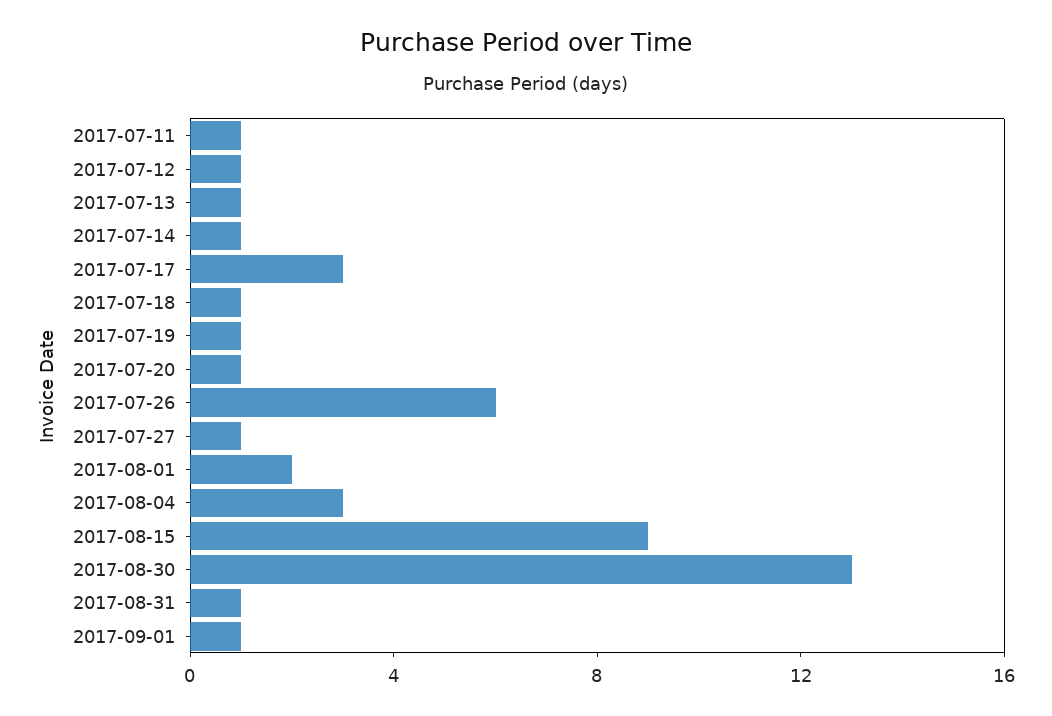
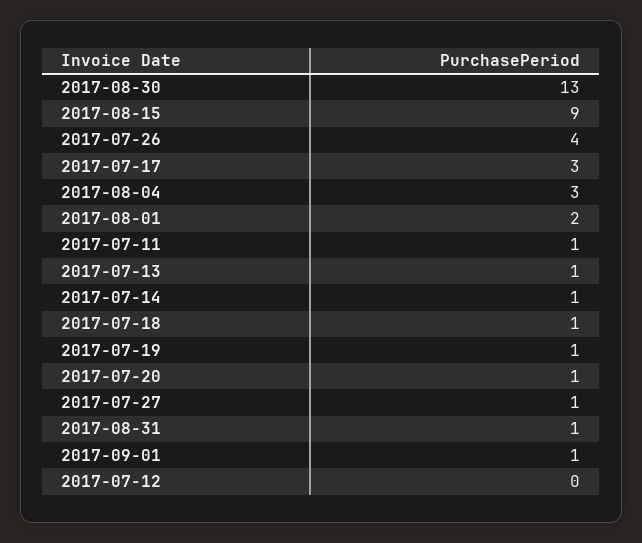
2017-07-12: 1 -> 0
2017-07-26: 6 -> 4

